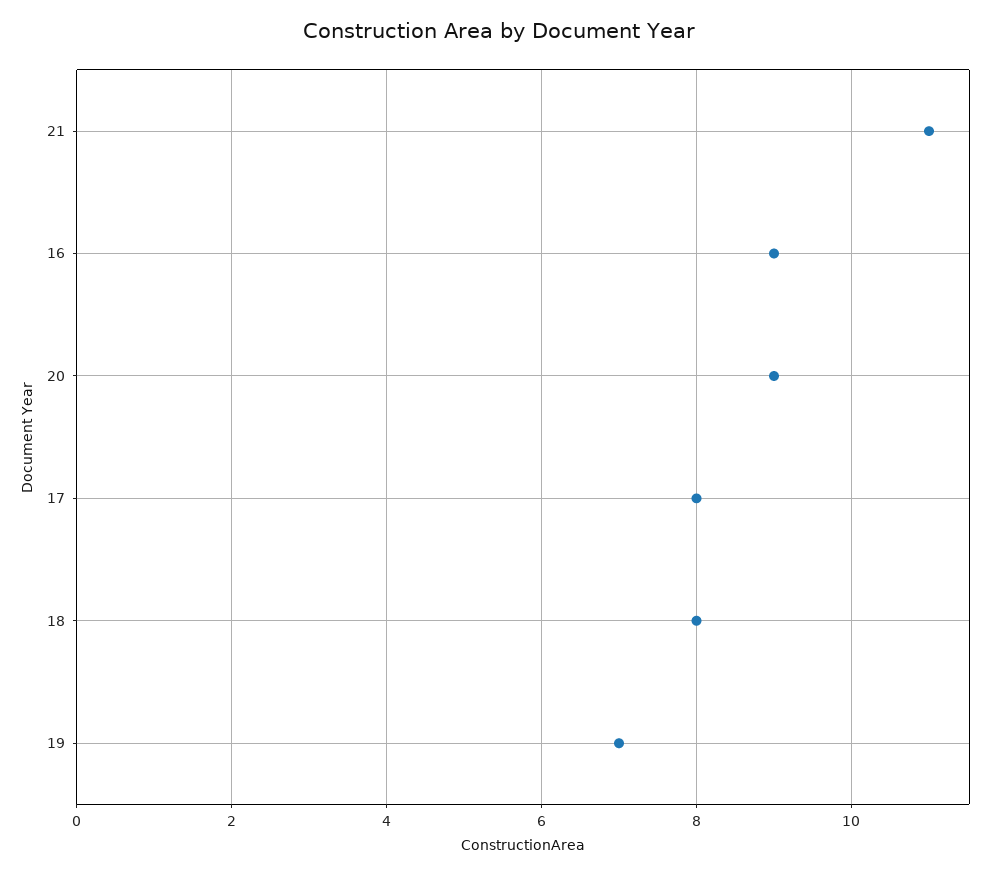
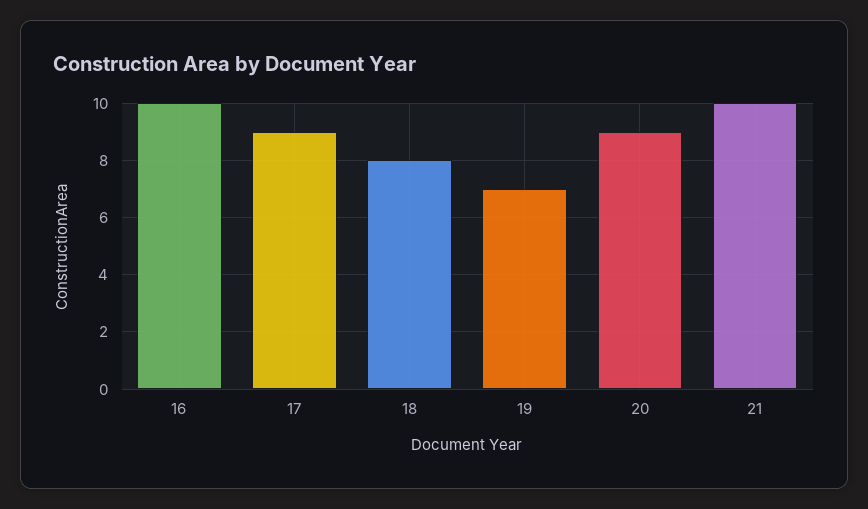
21: 11 -> 10
16: 9 -> 10
17: 8 -> 9

